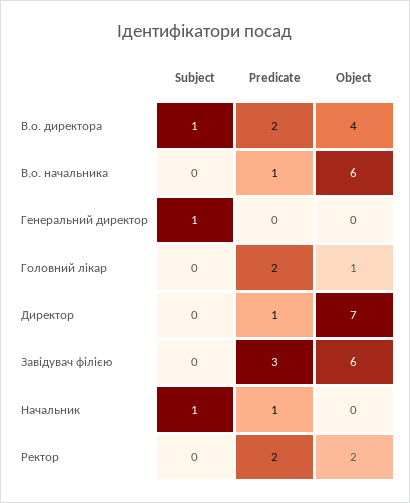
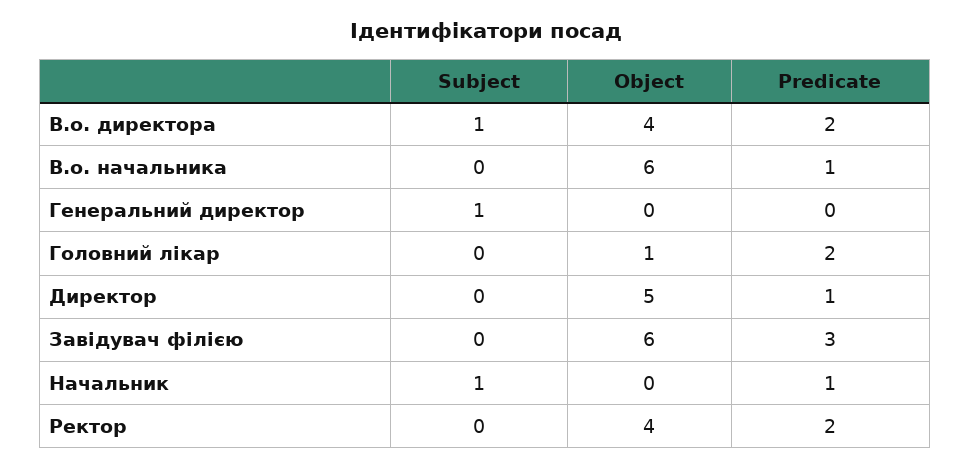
Object, Директор: 7 -> 5
Object, Ректор: 2 -> 4

